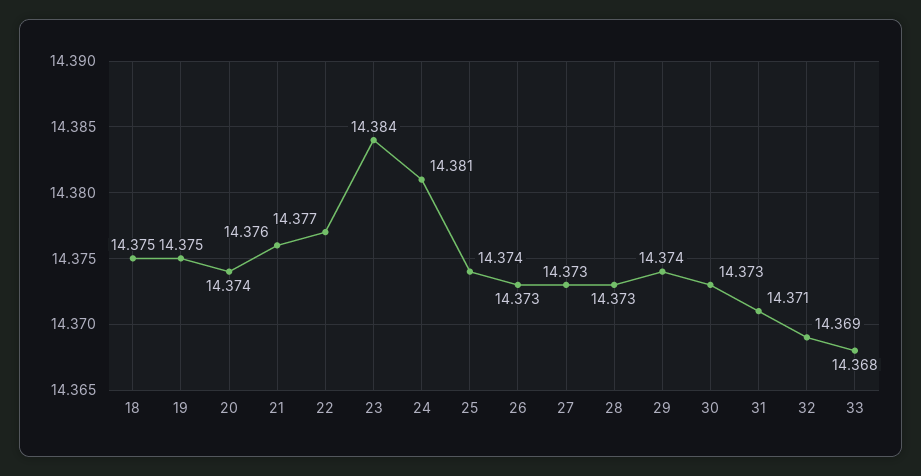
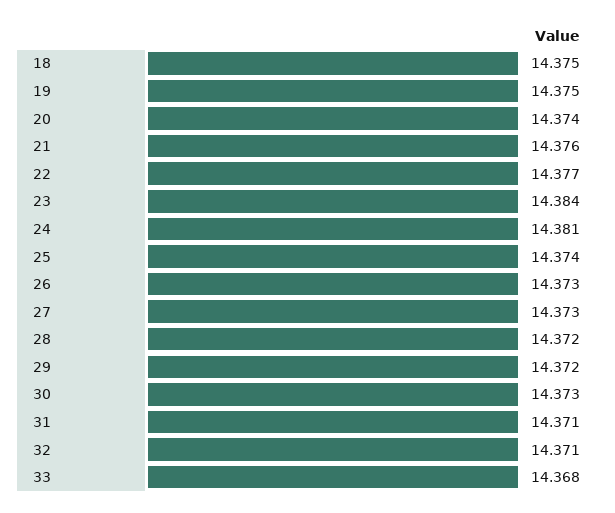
28: 14.373 -> 14.372
29: 14.374 -> 14.372
32: 14.369 -> 14.371

